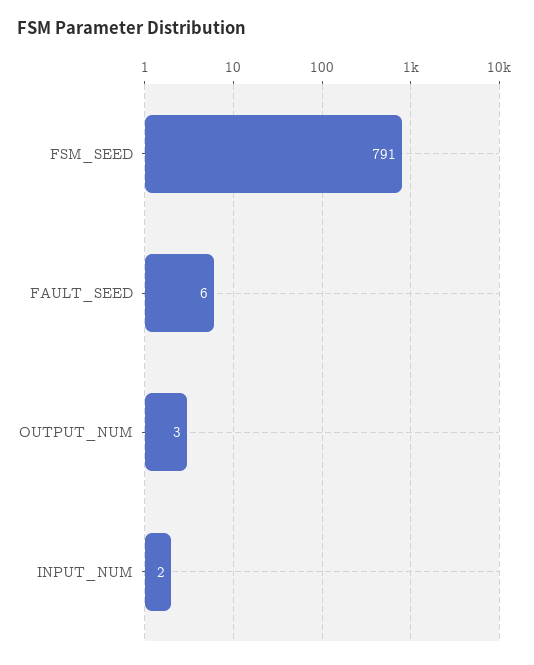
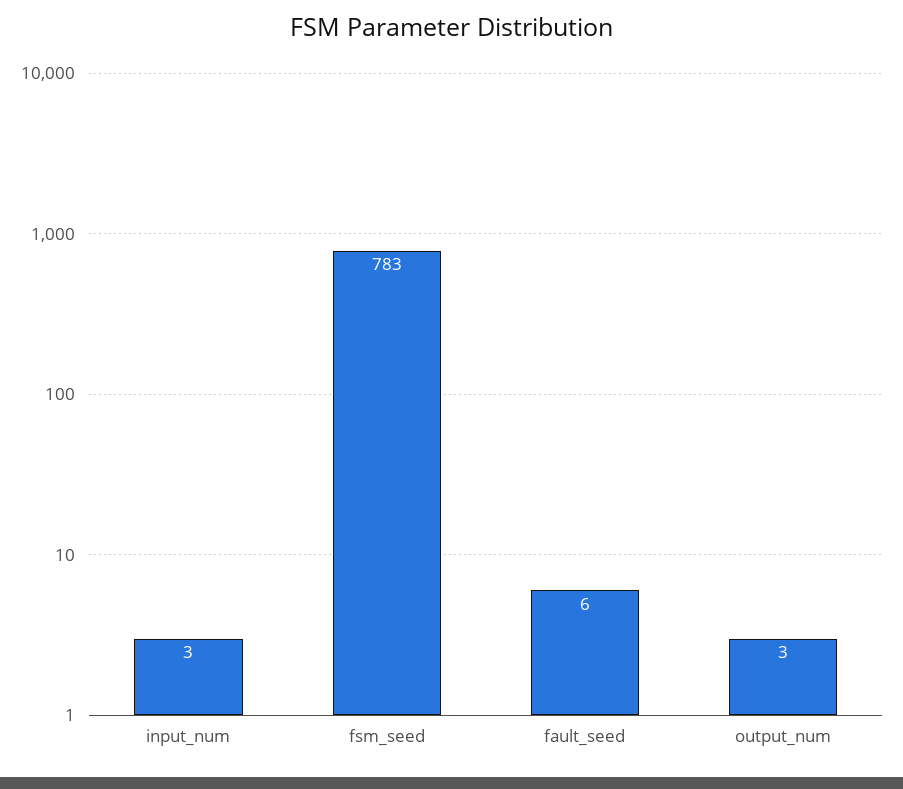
FSM_SEED: 791 -> 783
INPUT_NUM: 2 -> 3

